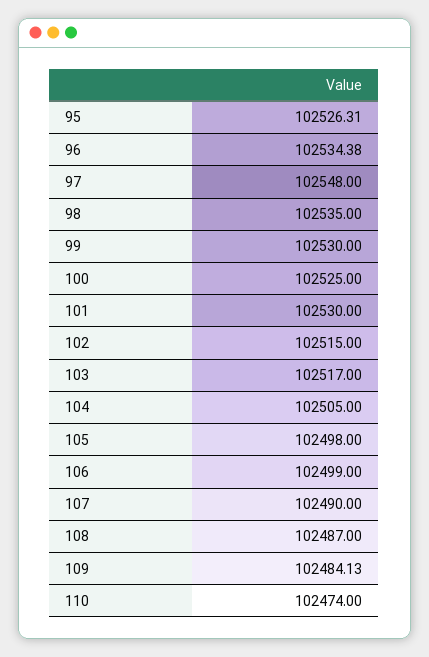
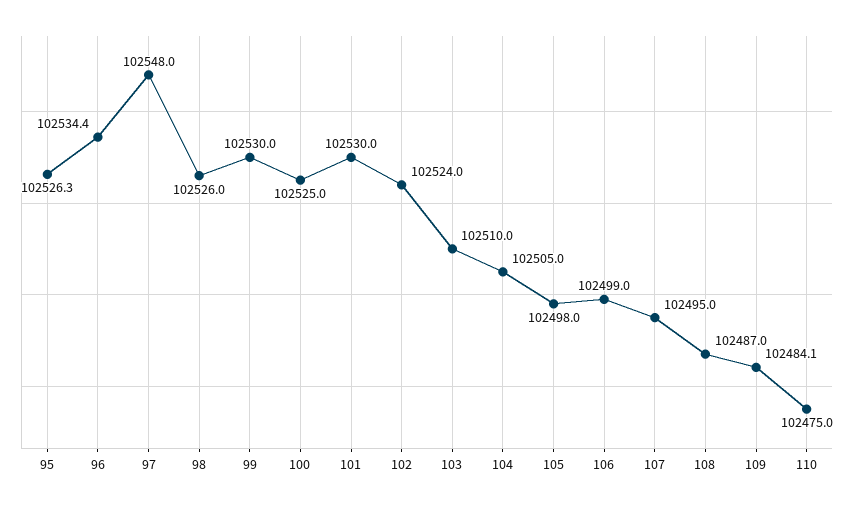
98: 102535 -> 102526
102: 102515 -> 102524
103: 102517 -> 102510
107: 102490 -> 102495
110: 102474 -> 102475

